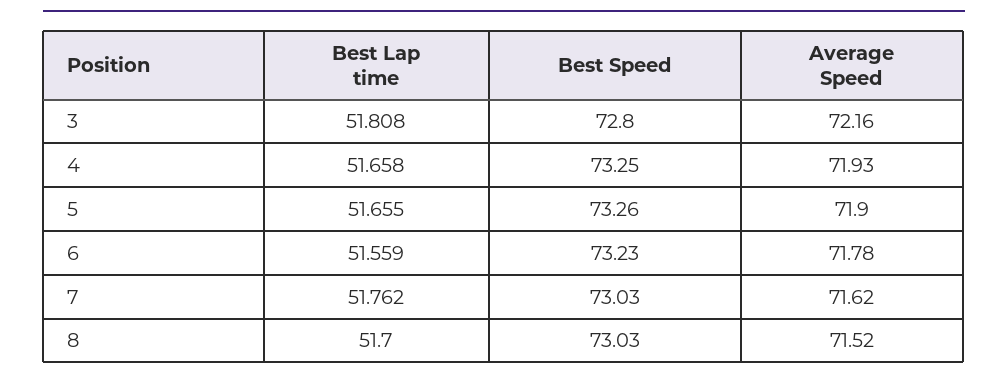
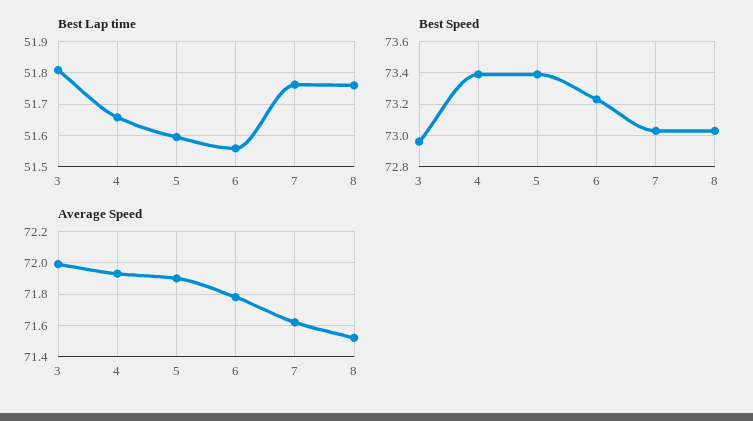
Best Speed, 3: 72.8 -> 72.95
Average Speed, 3: 72.16 -> 72
Best Speed, 4: 73.25 -> 73.4
Best Lap time, 5: 51.655 -> 51.6
Best Speed, 5: 73.26 -> 73.4
Best Lap time, 8: 51.7 -> 51.76

